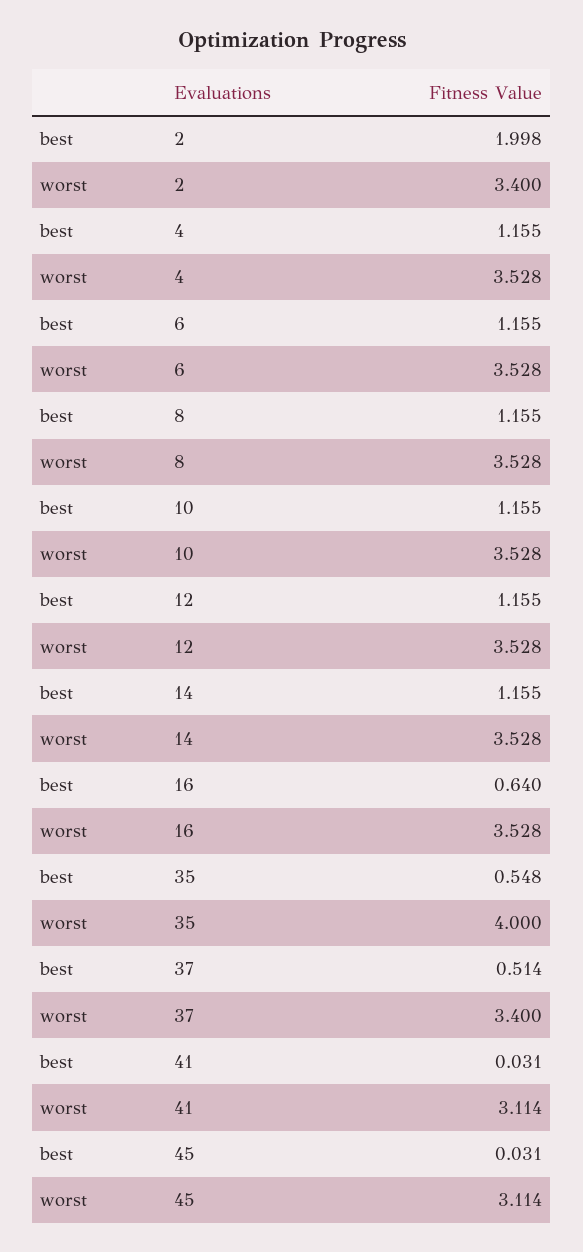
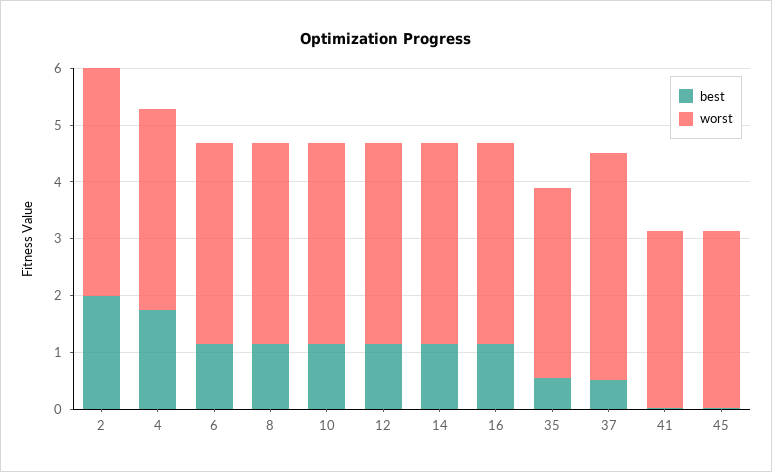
worst, 2: 3.4 -> 4
best, 4: 1.155 -> 1.8
best, 16: 0.64 -> 1.2
worst, 35: 4 -> 3.4
worst, 37: 3.4 -> 4

